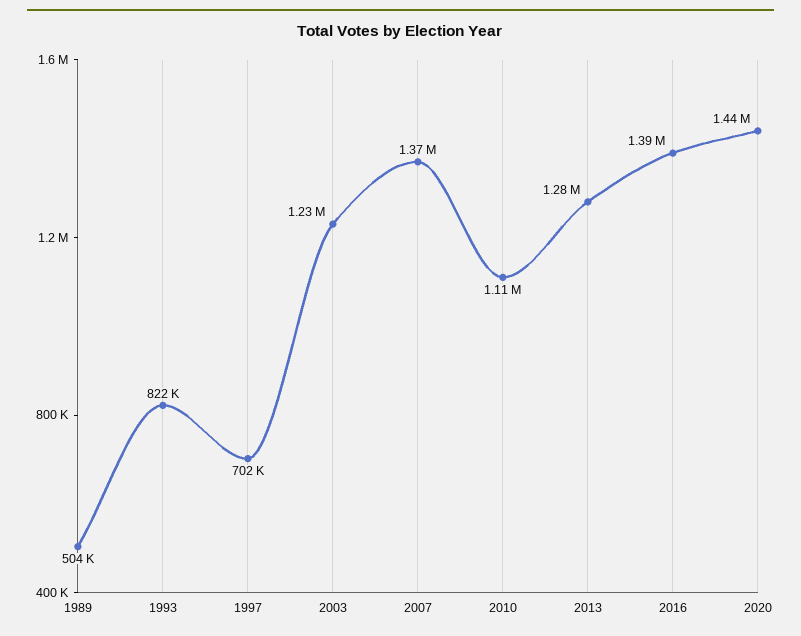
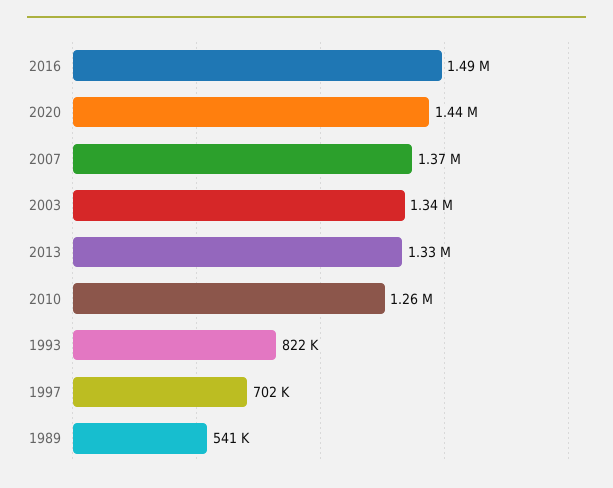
1989: 504000 -> 541000
2003: 1230000 -> 1340000
2010: 1110000 -> 1260000
2013: 1280000 -> 1330000
2016: 1390000 -> 1490000

